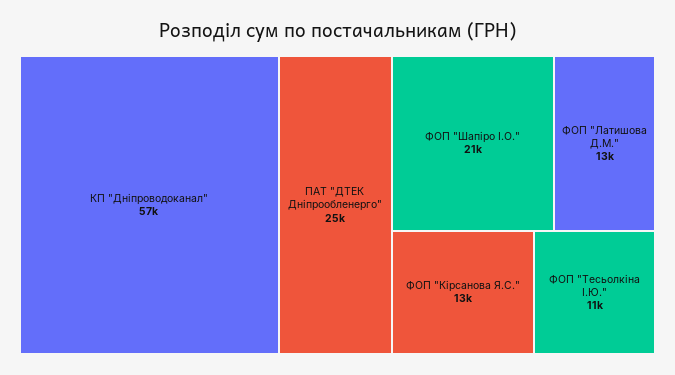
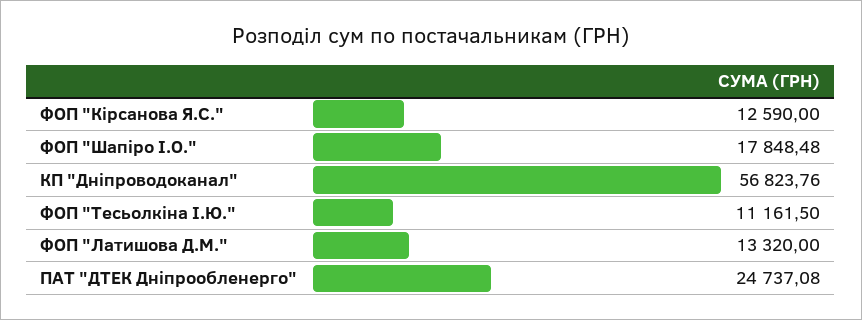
ФОП "Шапіро І.О.": 21000 -> 17848.48

